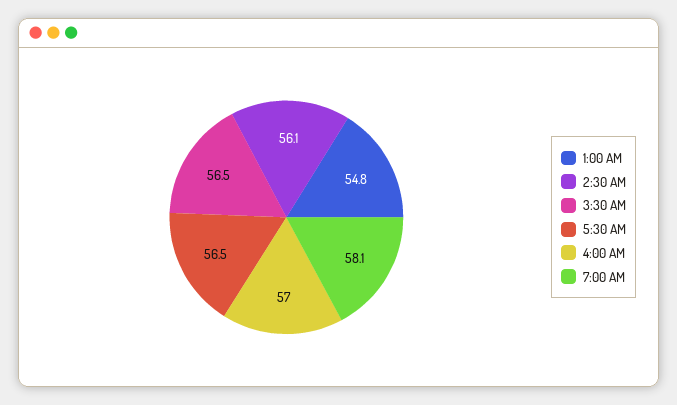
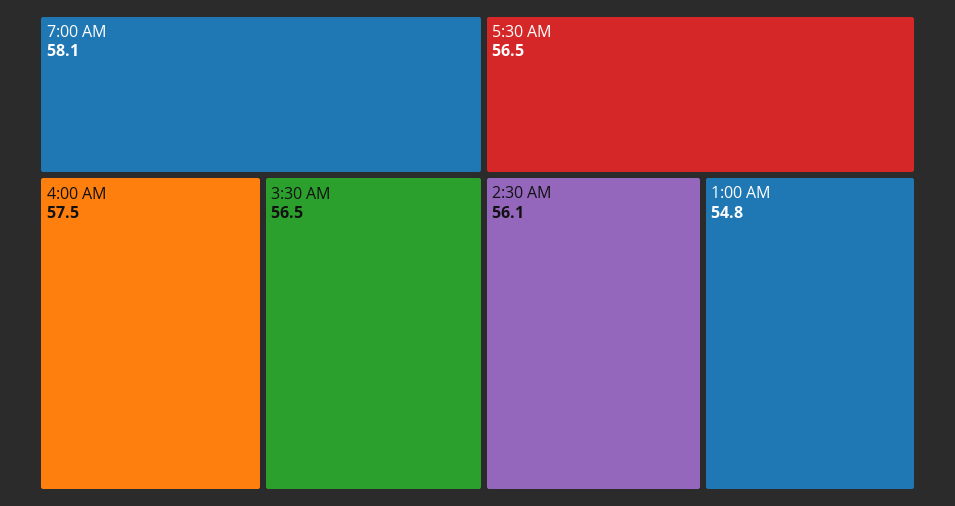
4:00 AM: 57 -> 57.5

